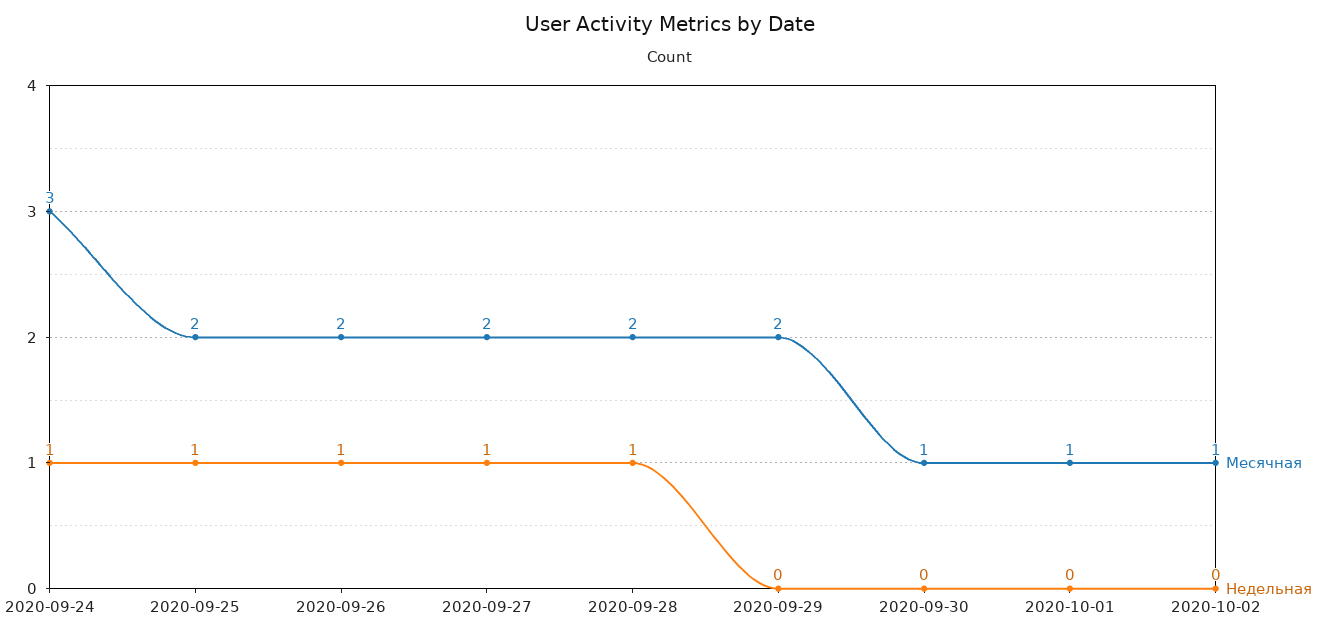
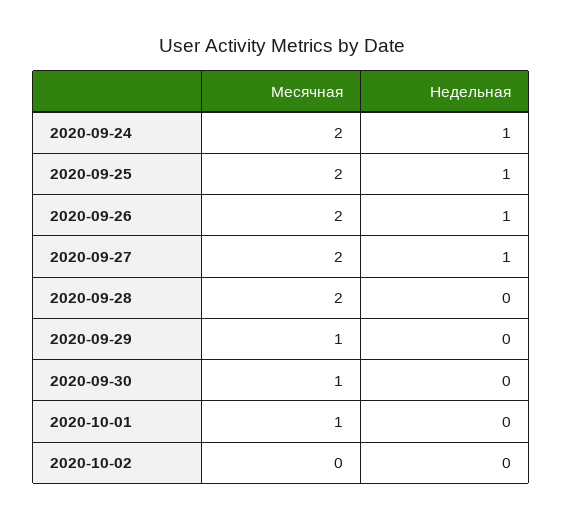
Месячная, 2020-09-24: 3 -> 2
Недельная, 2020-09-28: 1 -> 0
Месячная, 2020-09-29: 2 -> 1
Месячная, 2020-10-02: 1 -> 0

